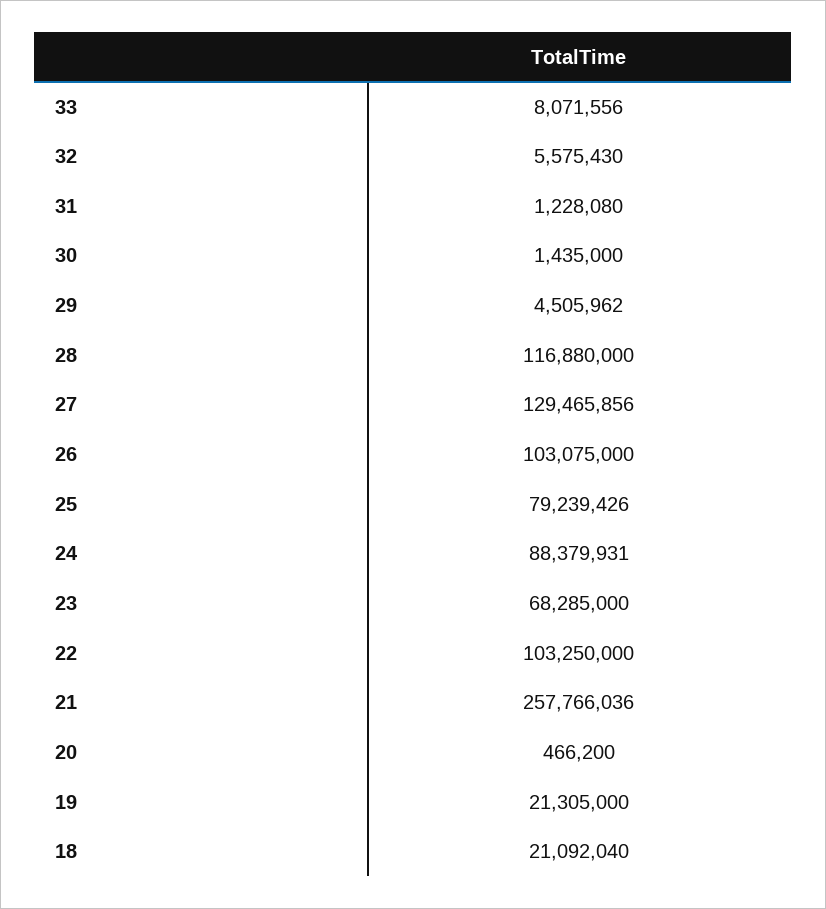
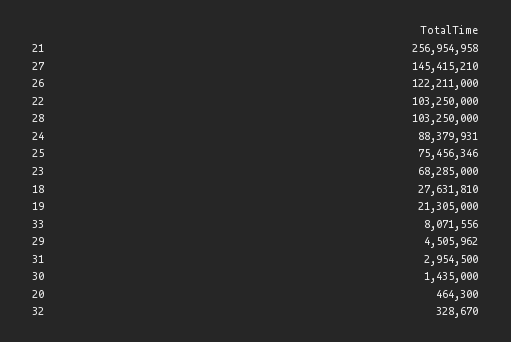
32: 5575430 -> 328670
31: 1228080 -> 2954500
28: 116880000 -> 103250000
27: 129465856 -> 145415210
26: 103075000 -> 122211000
25: 79239426 -> 75456346
21: 257766036 -> 256954958
20: 466200 -> 464300
18: 21092040 -> 27631810

